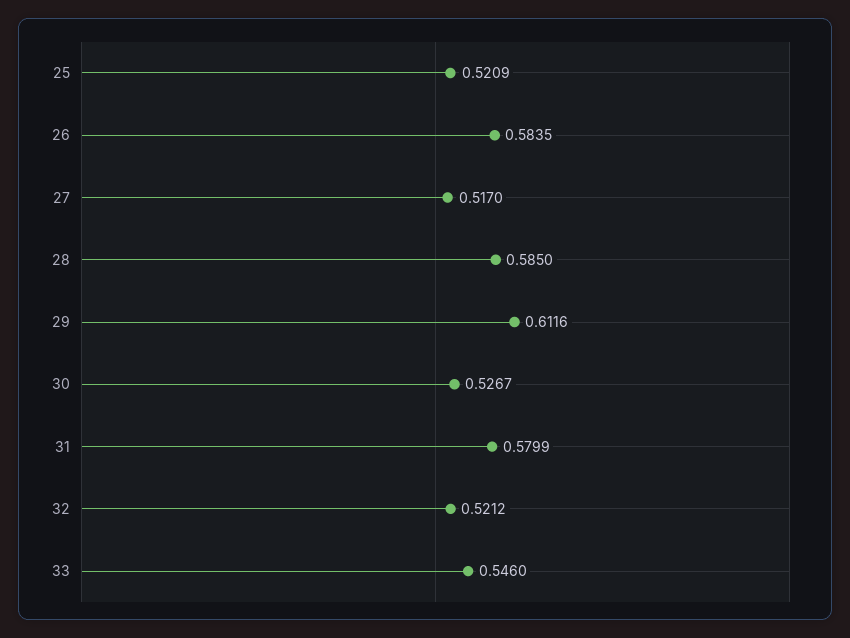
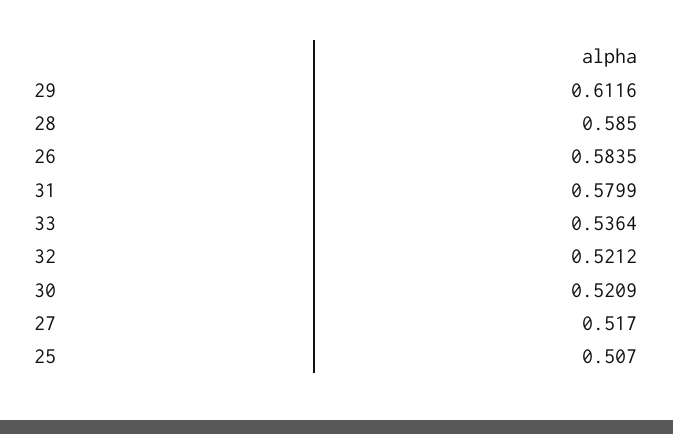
25: 0.5209 -> 0.507
30: 0.5267 -> 0.5209
33: 0.546 -> 0.5364

